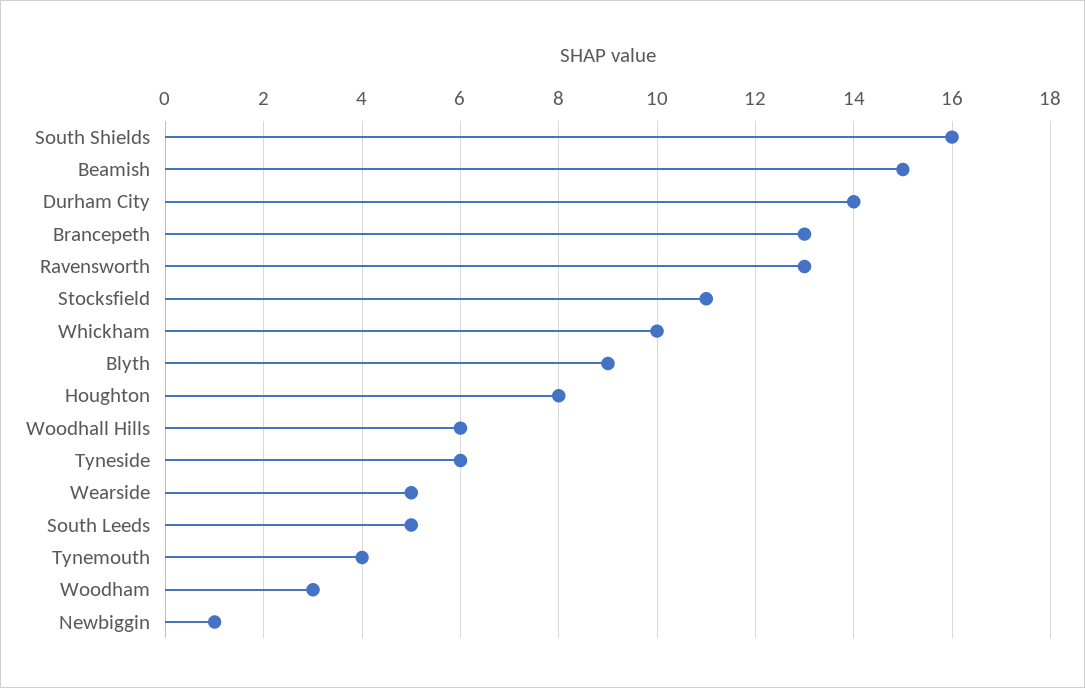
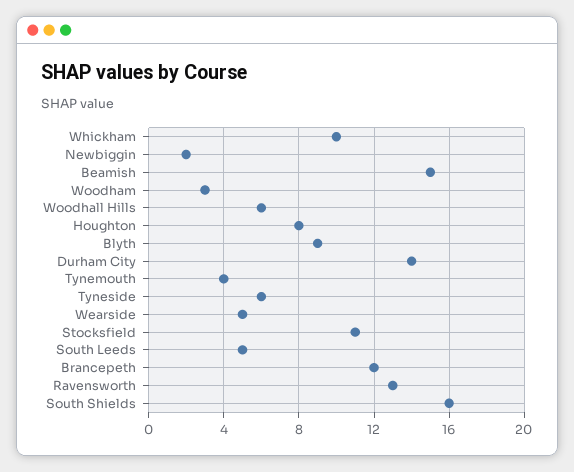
Brancepeth: 13 -> 12
Newbiggin: 1 -> 2

